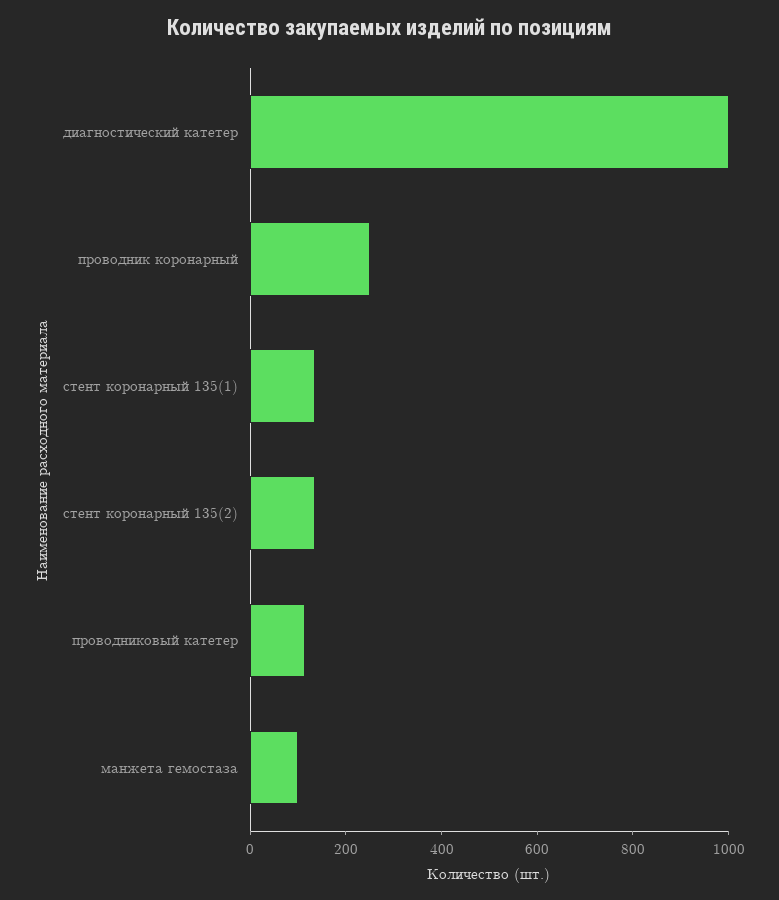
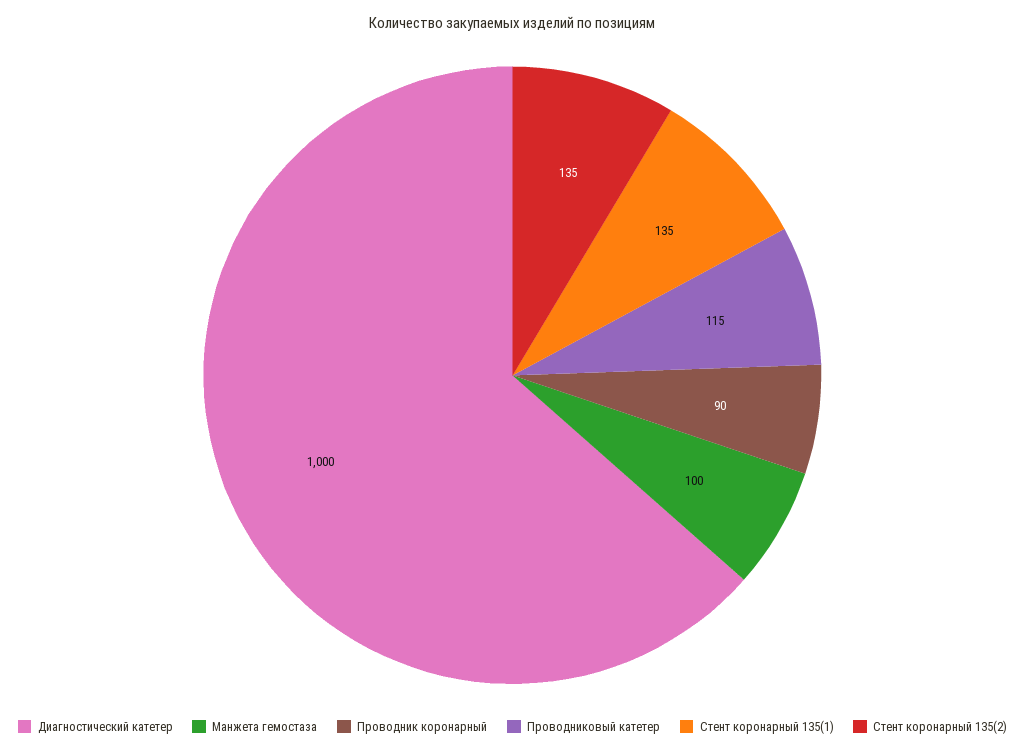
проводник коронарный: 250 -> 90

